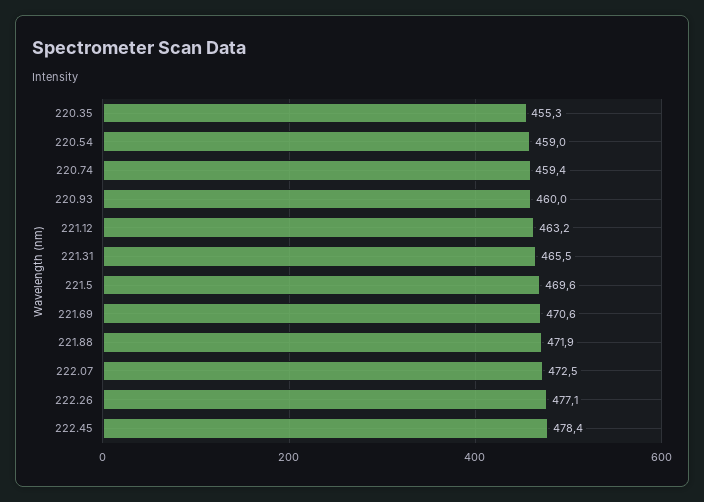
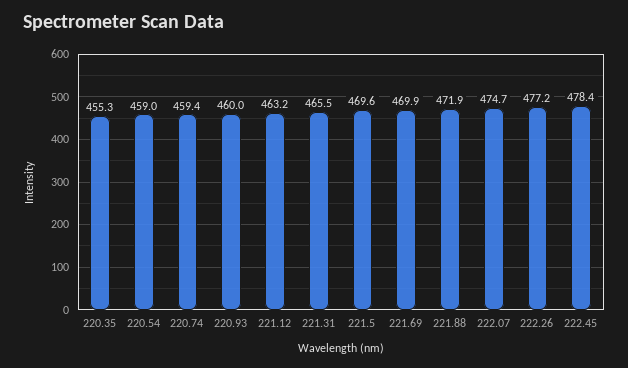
221.69: 470.6 -> 469.9
222.07: 472.5 -> 474.7
222.26: 477.1 -> 477.2

